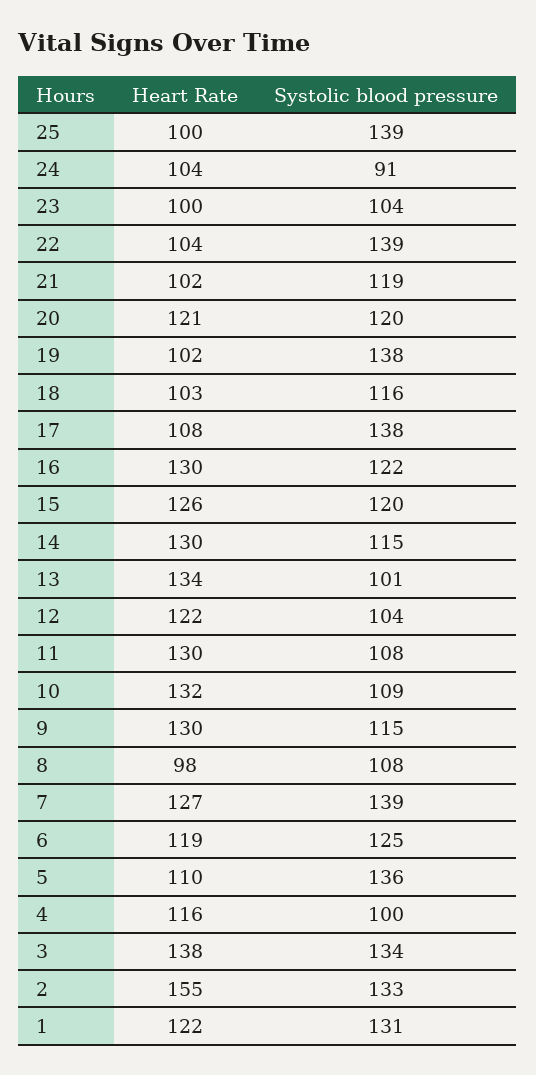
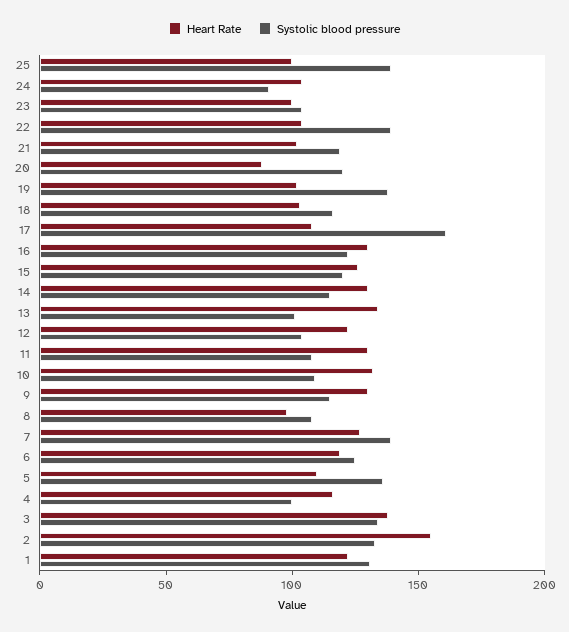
Heart Rate, 20: 121 -> 90
Systolic blood pressure, 17: 138 -> 160

